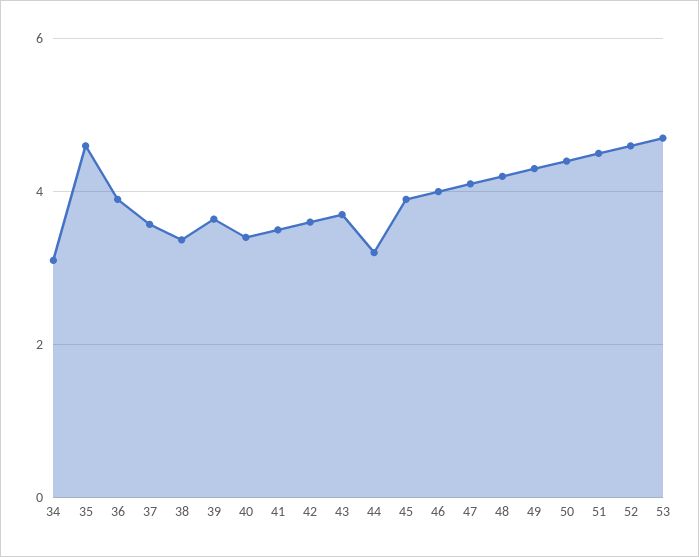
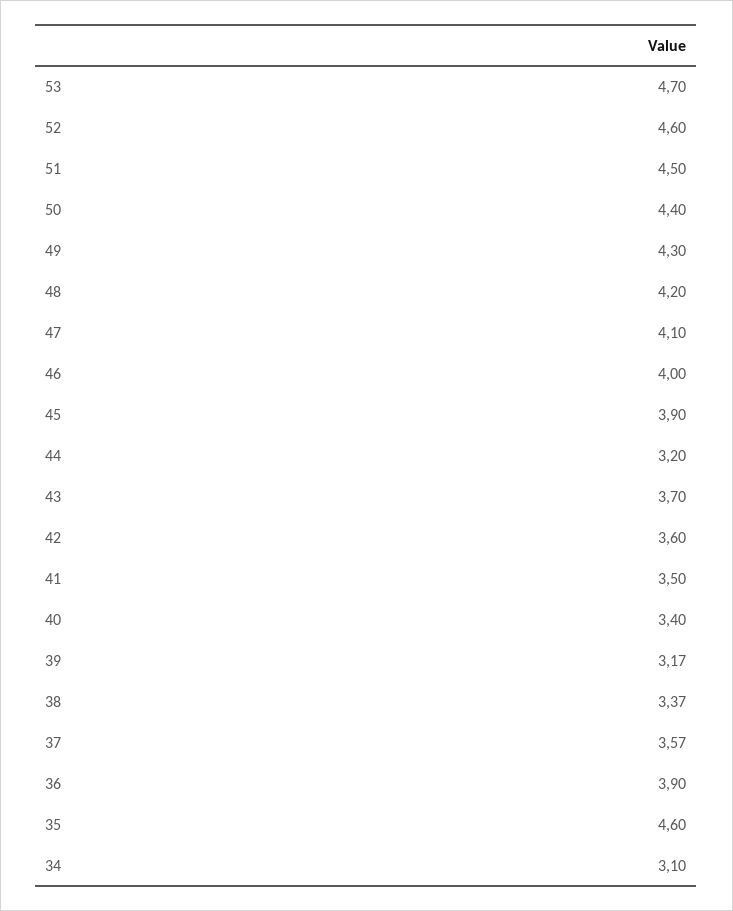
39: 3.6 -> 3.17

